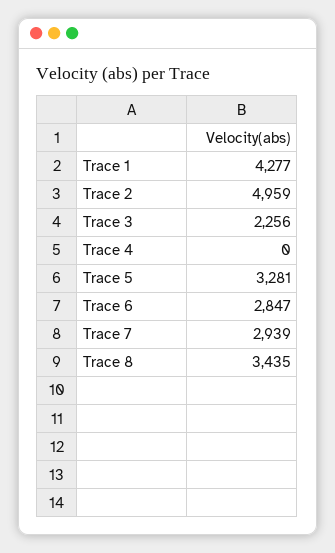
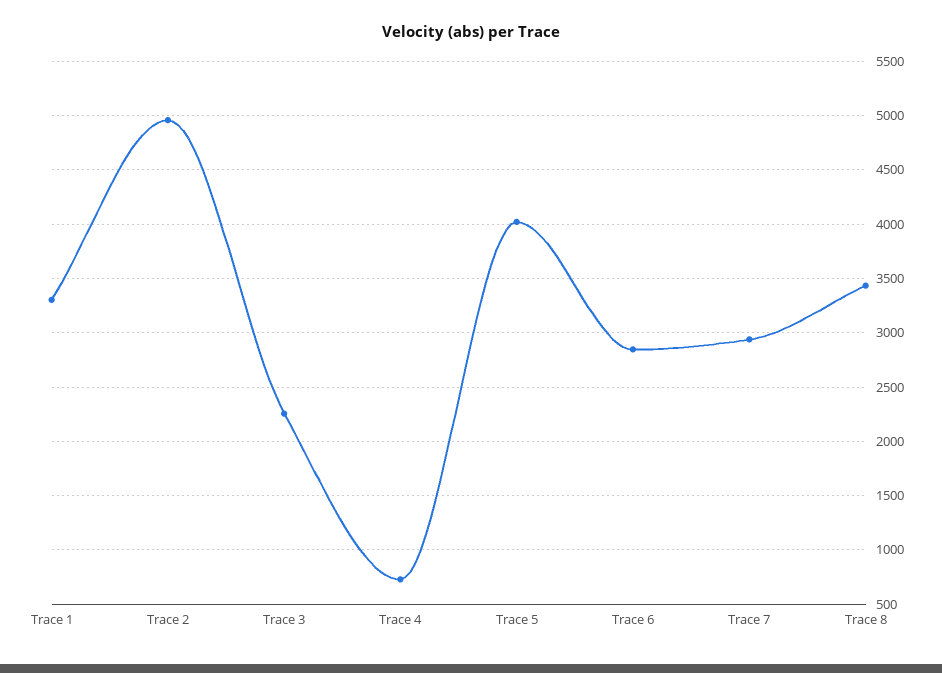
Trace 1: 4277 -> 3300
Trace 4: 0 -> 700
Trace 5: 3281 -> 4000

